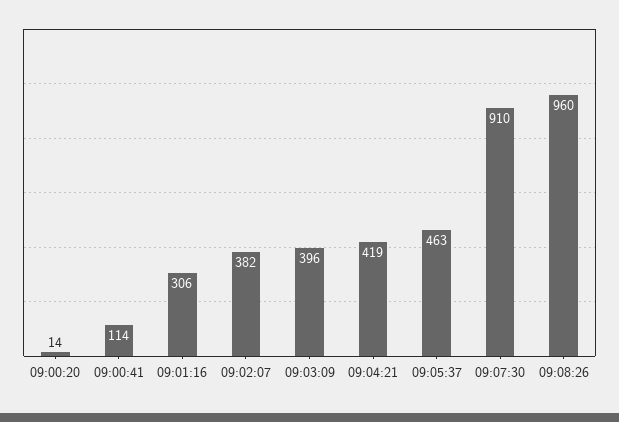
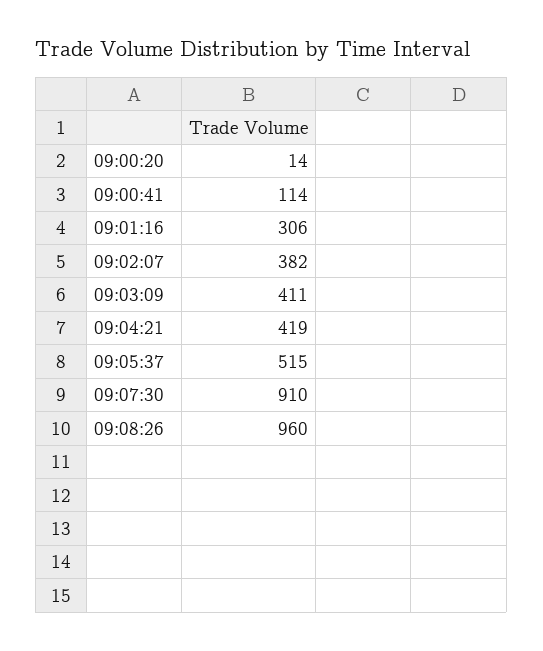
09:03:09: 396 -> 411
09:05:37: 463 -> 515

